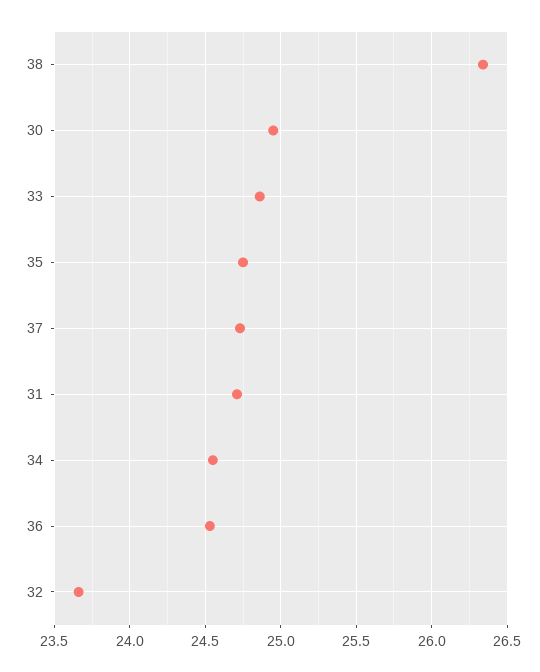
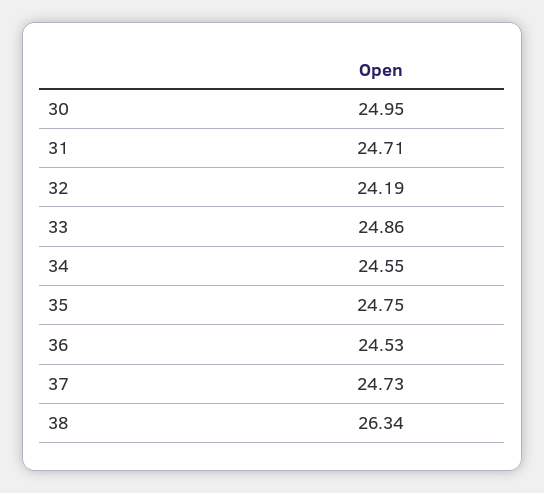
32: 23.65 -> 24.19

